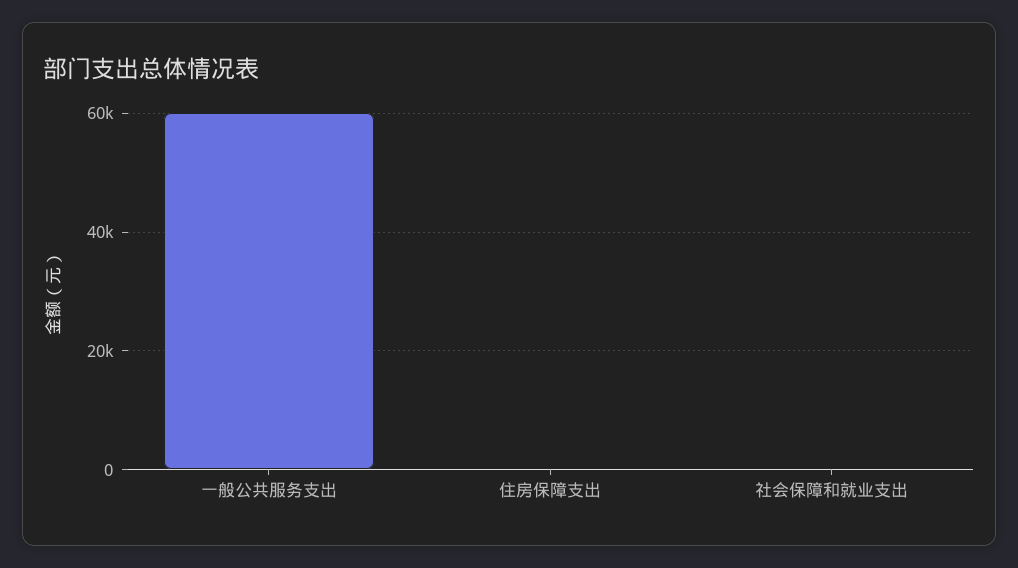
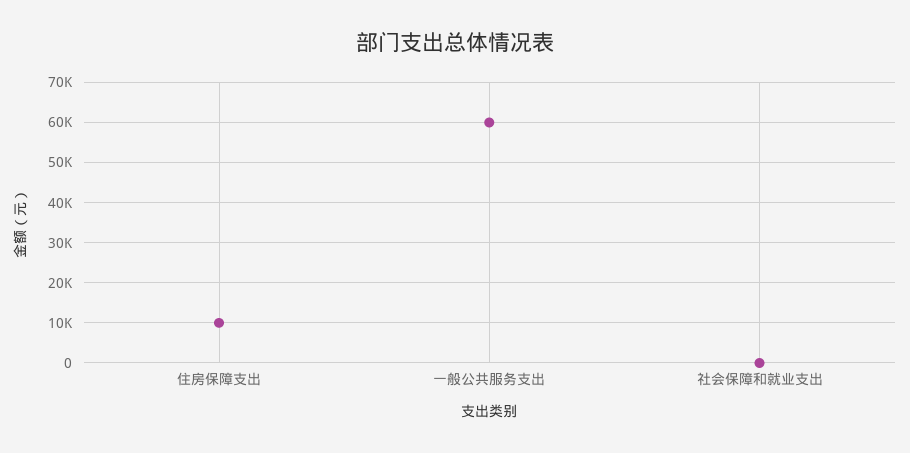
住房保障支出: 0 -> 10000

